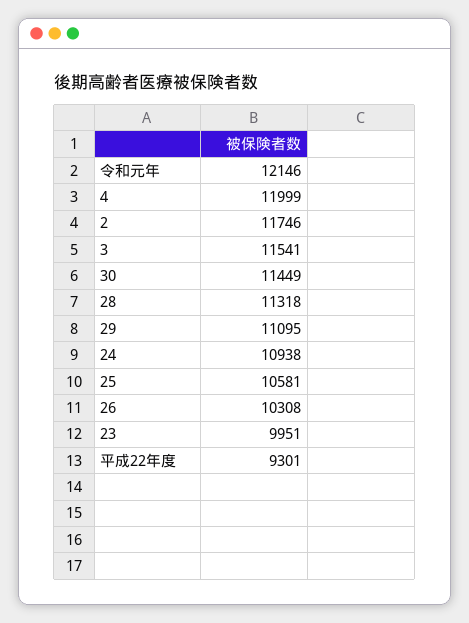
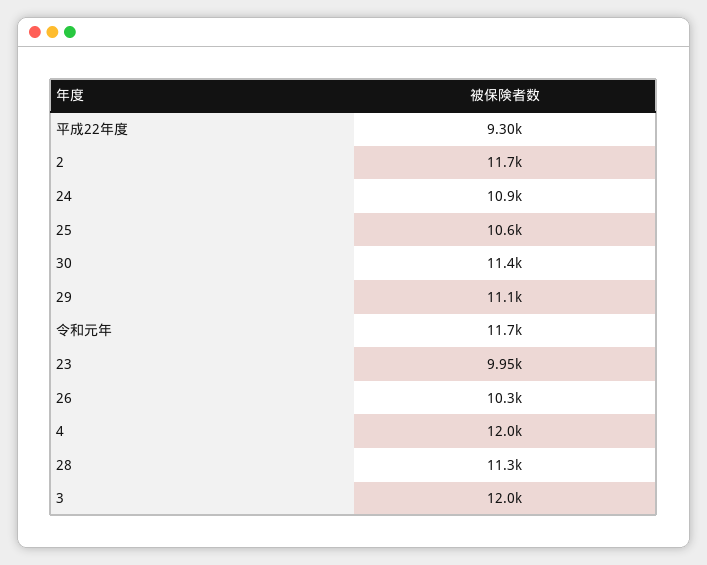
令和元年: 12146 -> 11700
3: 11541 -> 12000

